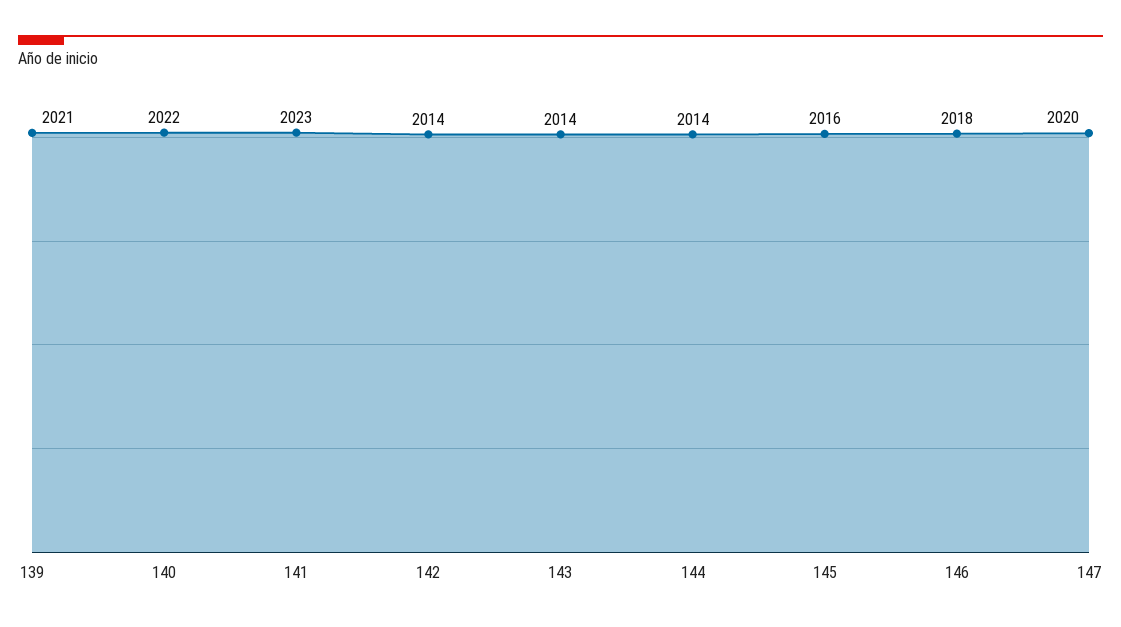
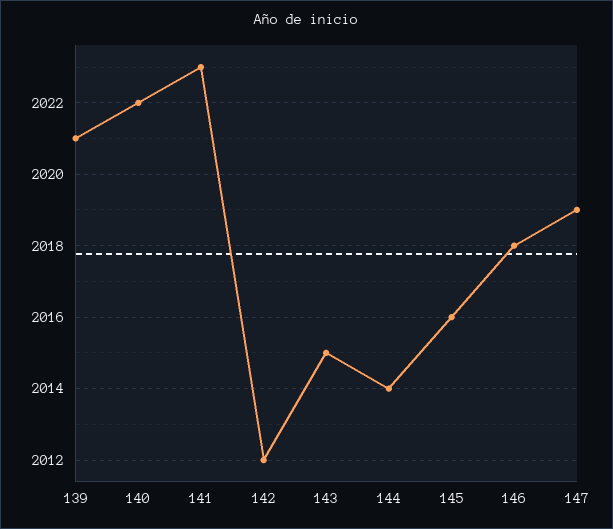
142: 2014 -> 2012
143: 2014 -> 2015
147: 2020 -> 2019

